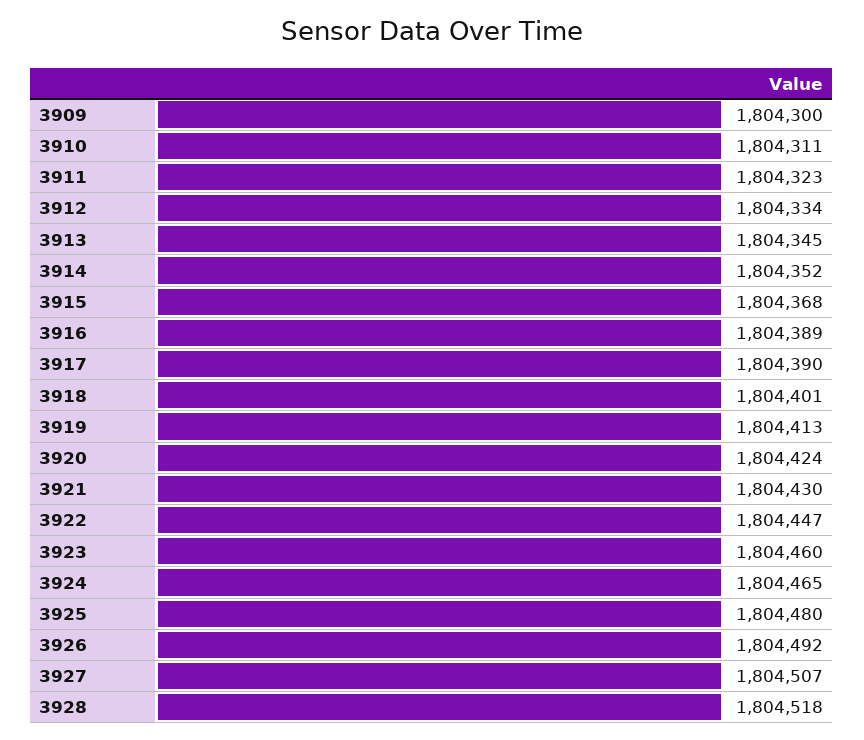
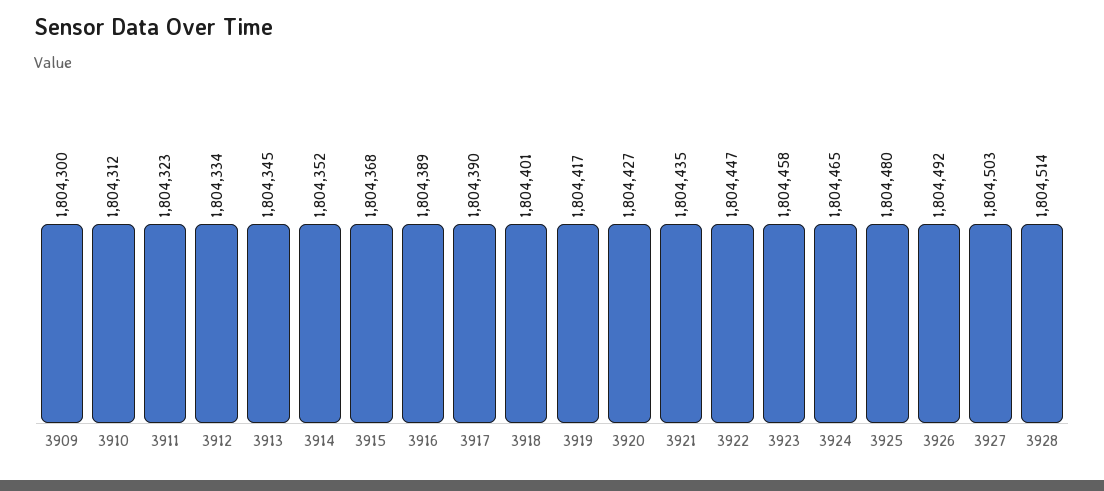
3910: 1804311 -> 1804312
3919: 1804413 -> 1804417
3920: 1804424 -> 1804427
3921: 1804430 -> 1804435
3923: 1804460 -> 1804458
3927: 1804507 -> 1804503
3928: 1804518 -> 1804514

